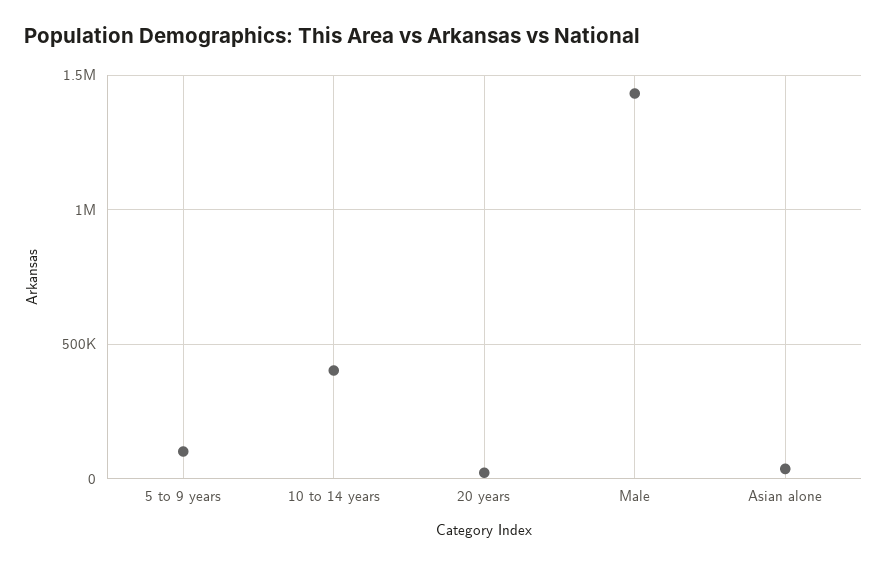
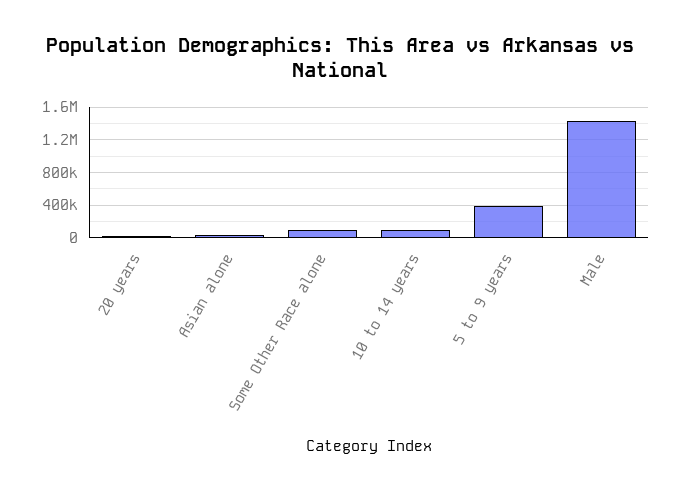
5 to 9 years: 100000 -> 400000
10 to 14 years: 400000 -> 100000
Some Other Race alone: none -> 100000

